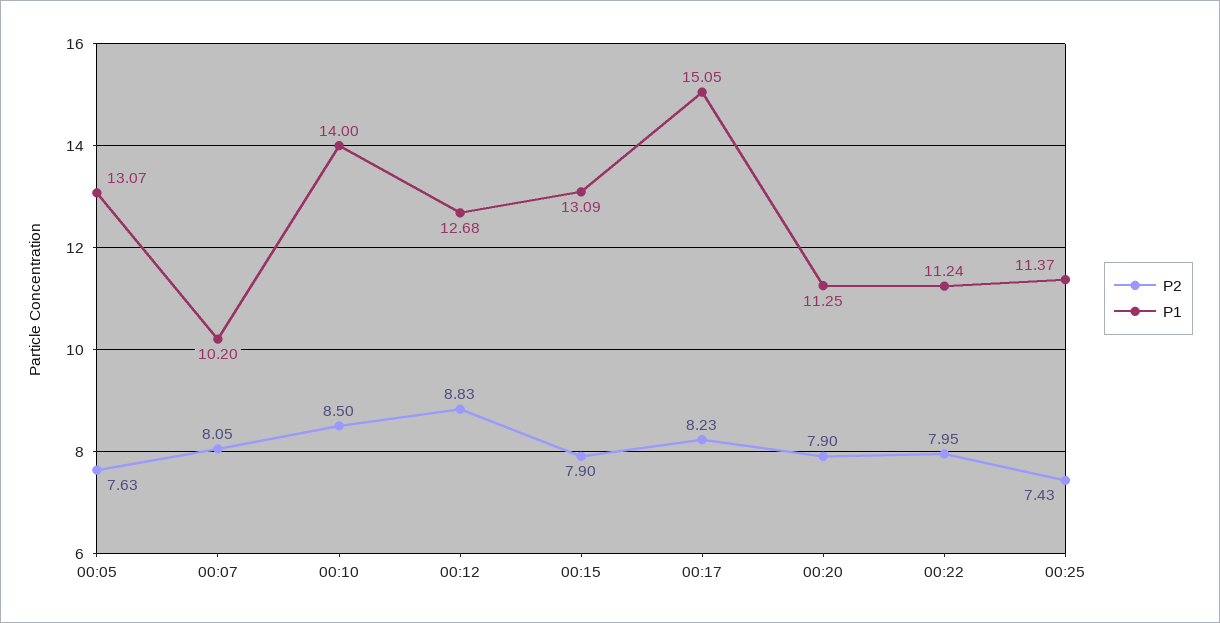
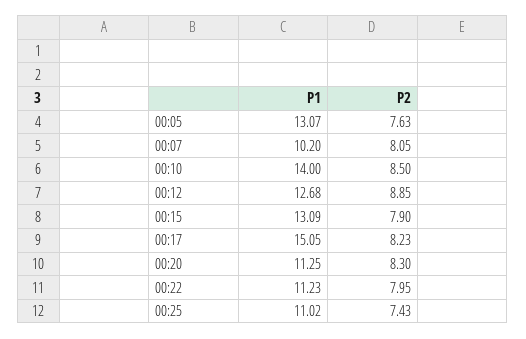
P2, 00:12: 8.83 -> 8.85
P2, 00:20: 7.9 -> 8.3
P1, 00:22: 11.24 -> 11.23
P1, 00:25: 11.37 -> 11.02

